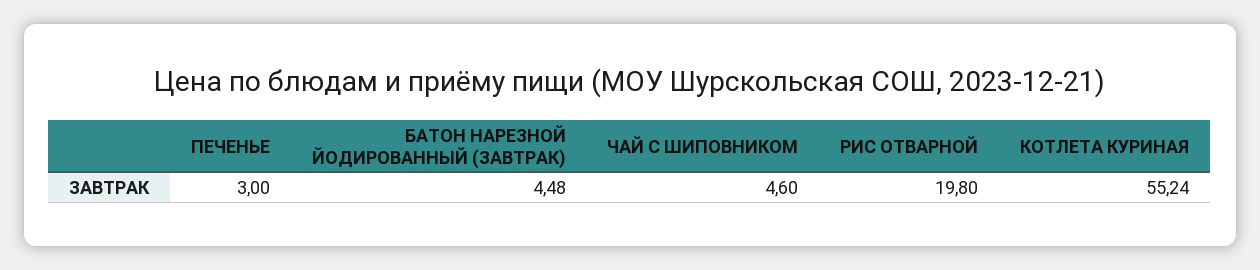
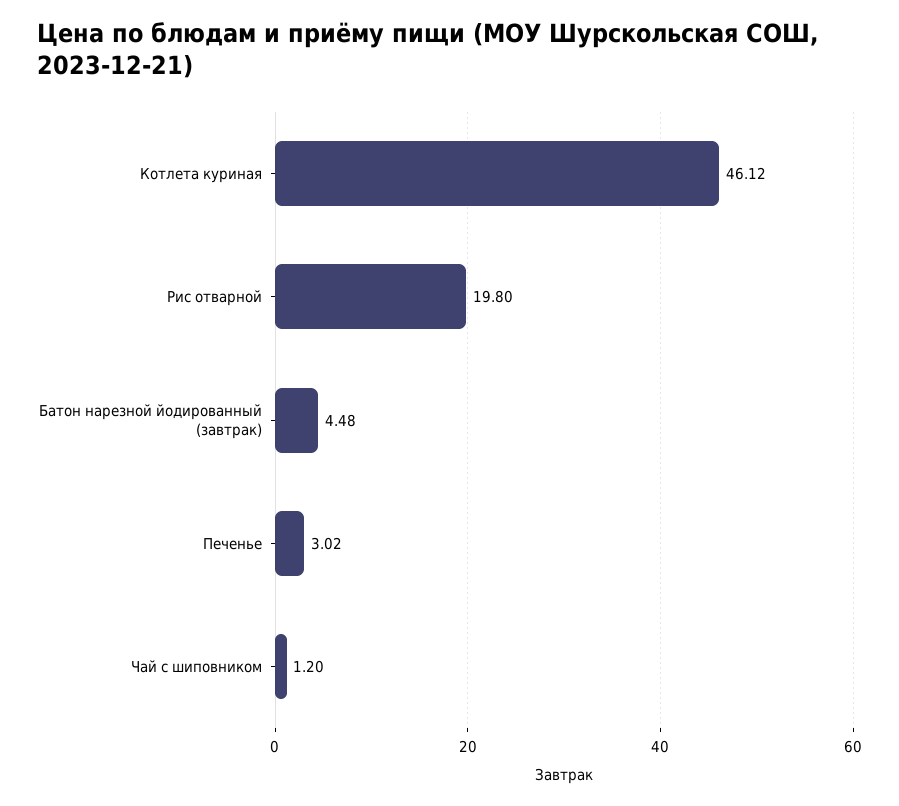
ПЕЧЕНЬЕ: 3 -> 3.02
ЧАЙ С ШИПОВНИКОМ: 4.6 -> 1.2
КОТЛЕТА КУРИНАЯ: 55.24 -> 46.12

